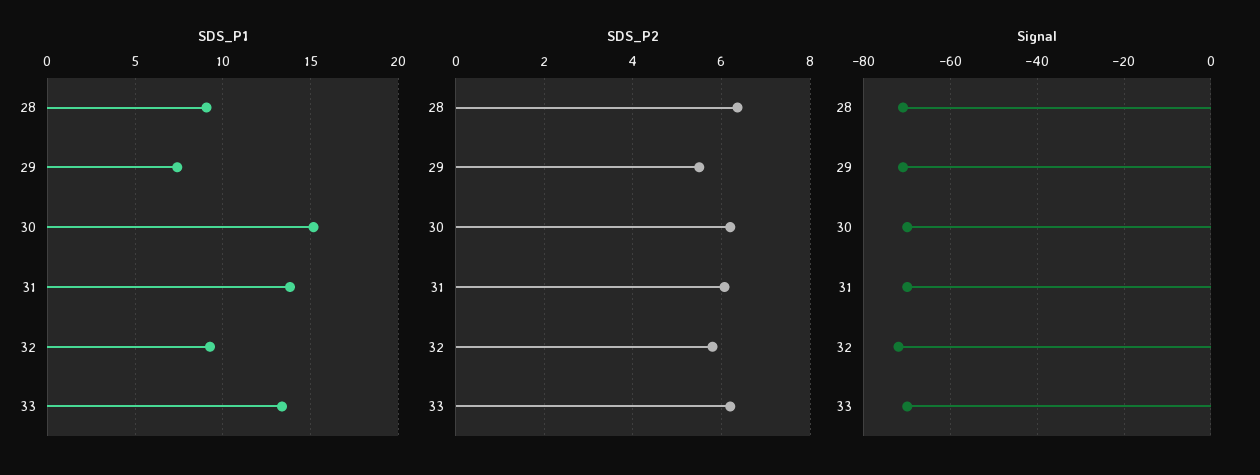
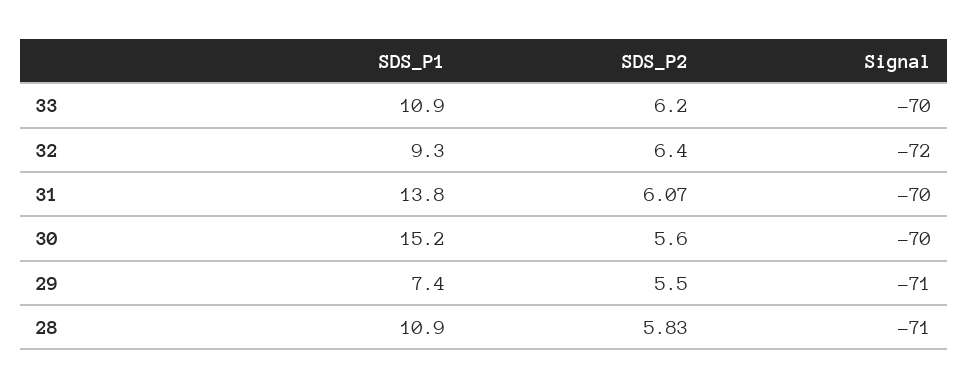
SDS_P1, 28: 9 -> 10.9
SDS_P1, 33: 13.5 -> 10.9
SDS_P2, 28: 6.4 -> 5.83
SDS_P2, 30: 6.2 -> 5.6
SDS_P2, 32: 5.8 -> 6.4

